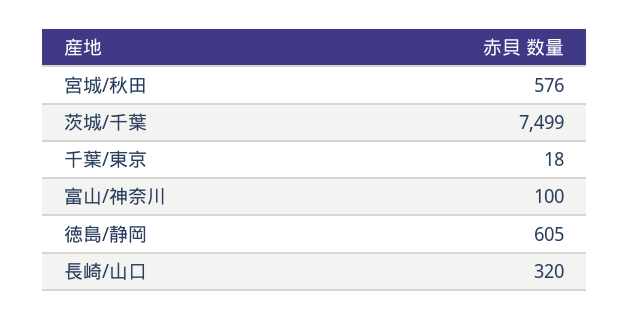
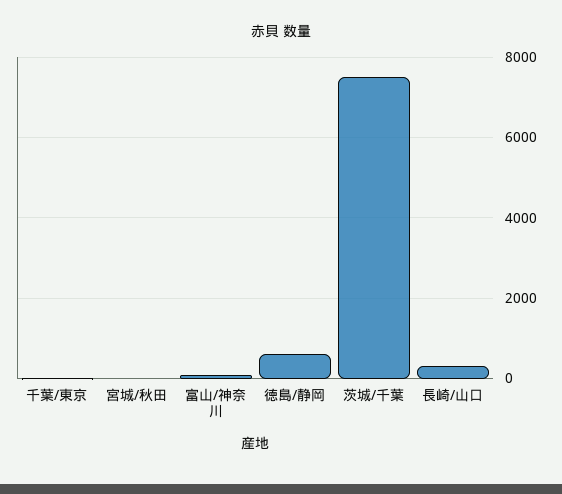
宮城/秋田: 576 -> 0

